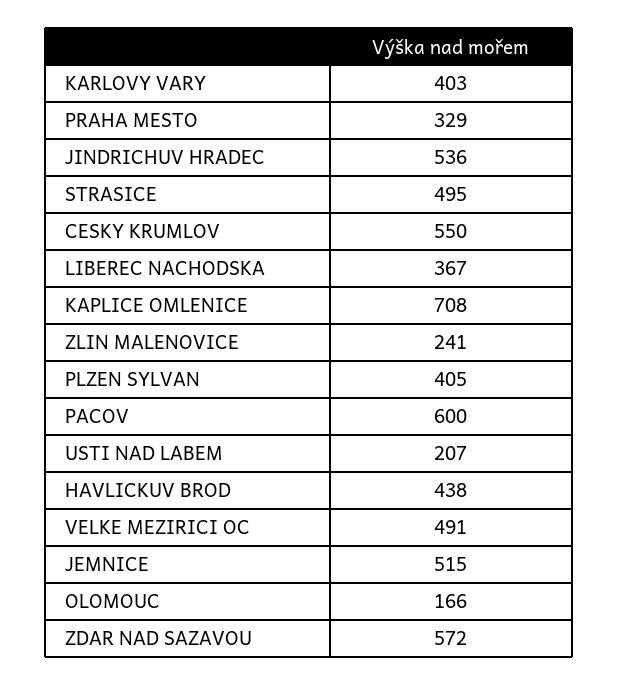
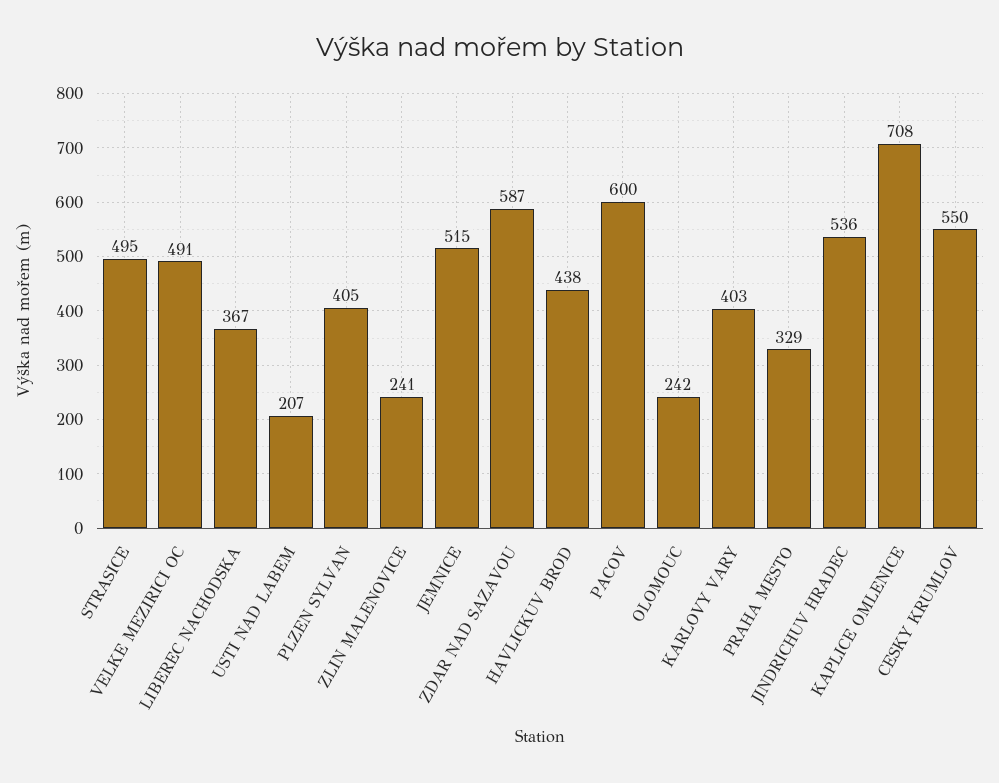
OLOMOUC: 166 -> 242
ZDAR NAD SAZAVOU: 572 -> 587

